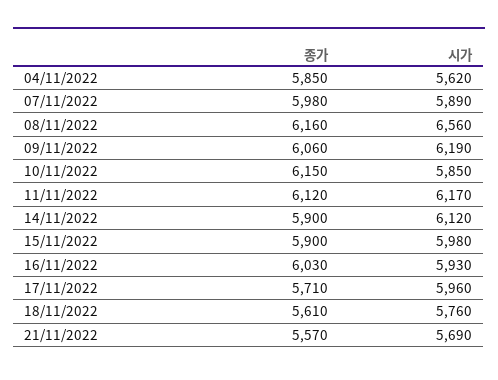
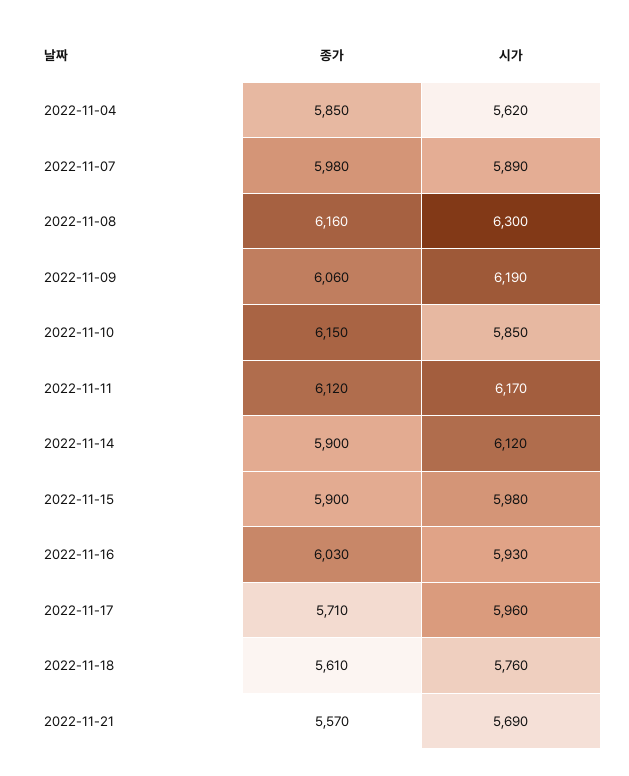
시가, 08/11/2022: 6560 -> 6300

